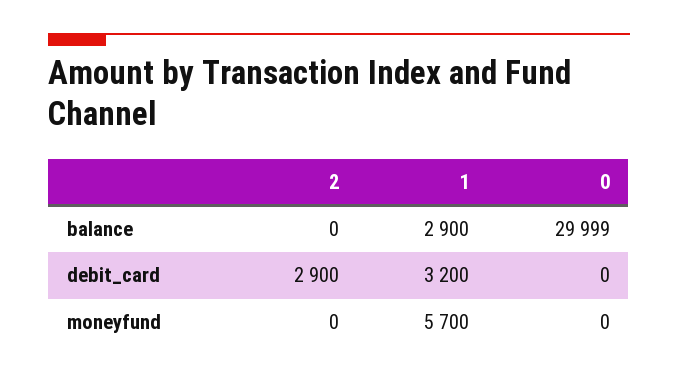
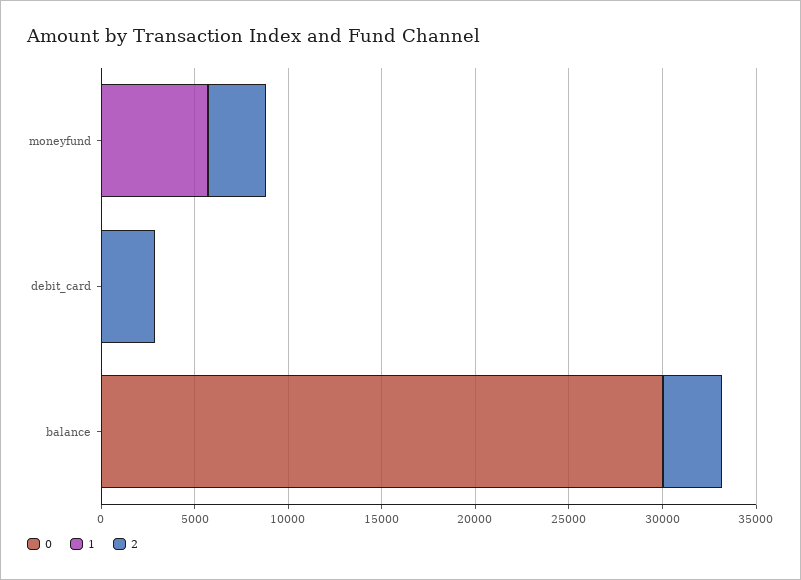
2, balance: 0 -> 3000
1, balance: 2900 -> 0
1, debit_card: 3200 -> 0
2, moneyfund: 0 -> 3000

